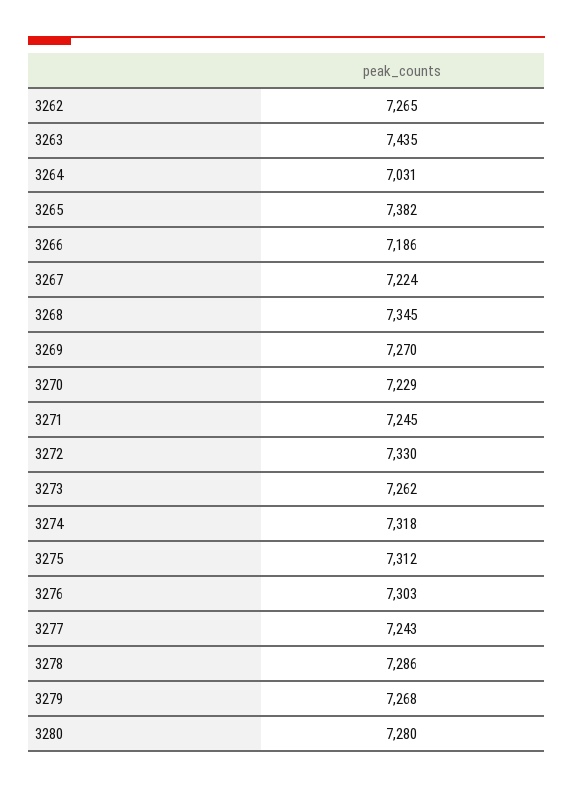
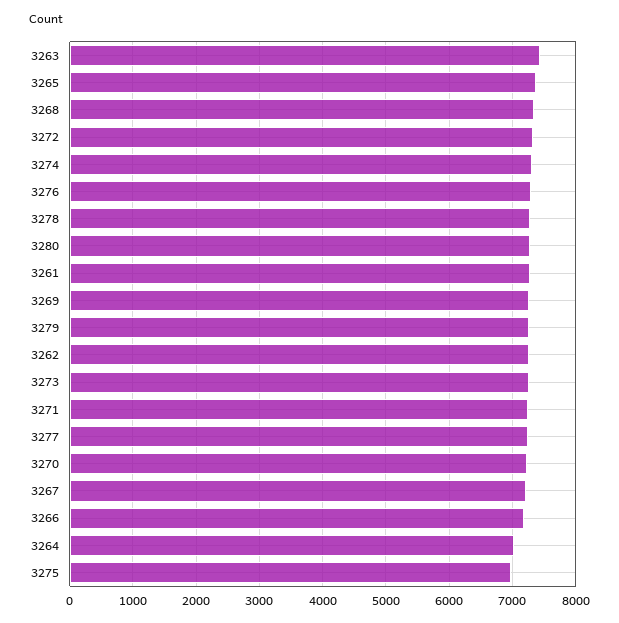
3275: 7312 -> 7000
3261: none -> 7300

